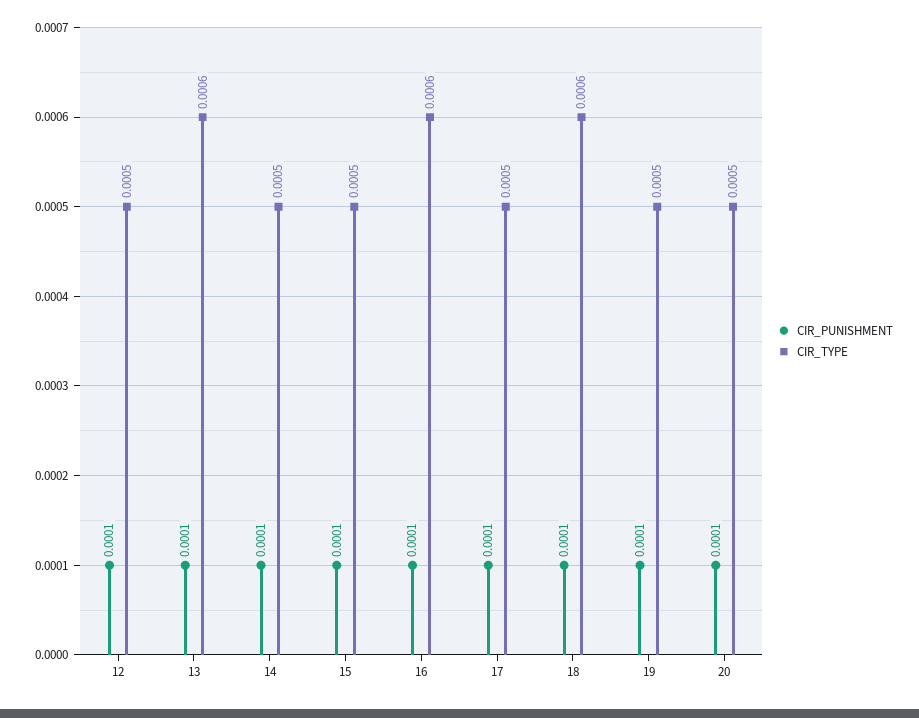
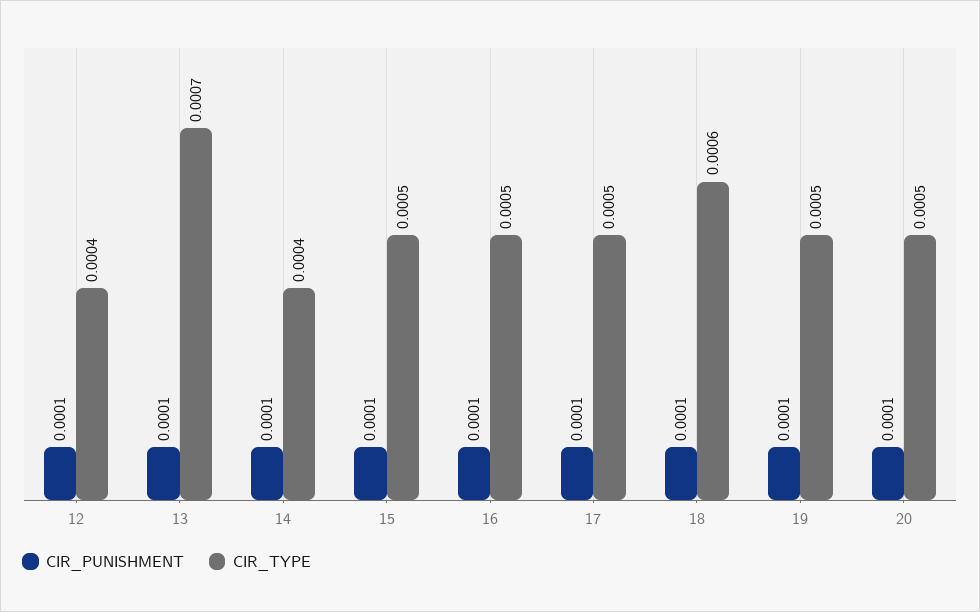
CIR_TYPE, 12: 0.0005 -> 0.0004
CIR_TYPE, 13: 0.0006 -> 0.0007
CIR_TYPE, 14: 0.0005 -> 0.0004
CIR_TYPE, 16: 0.0006 -> 0.0005

